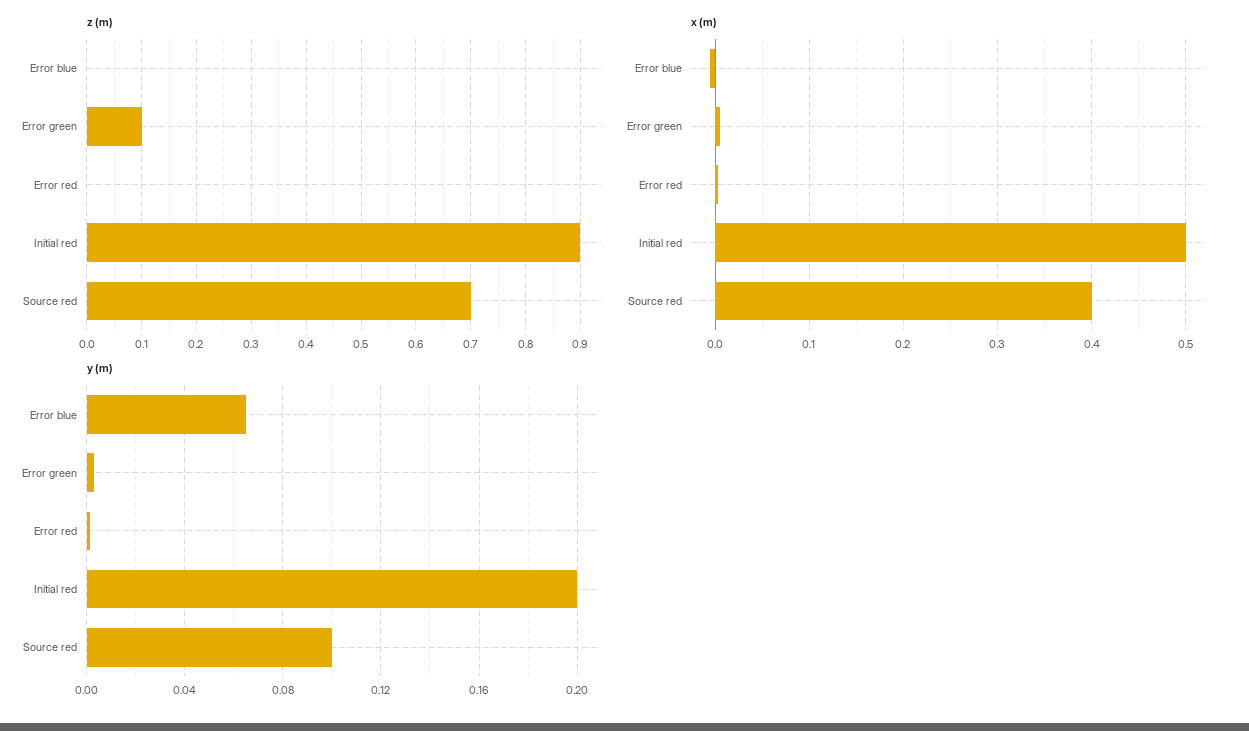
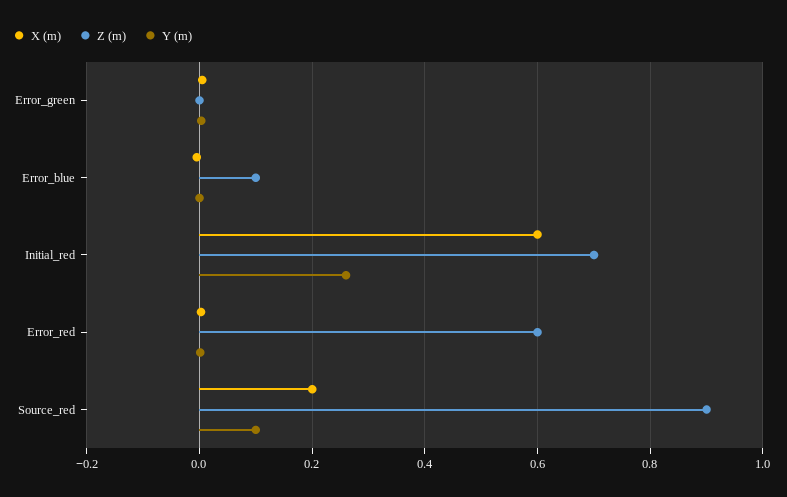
z (m), Error blue: 0 -> 0.1
z (m), Error green: 0.1 -> 0
z (m), Error red: 0 -> 0.6
z (m), Initial red: 0.9 -> 0.7
z (m), Source red: 0.7 -> 0.9
x (m), Initial red: 0.5 -> 0.6
x (m), Source red: 0.4 -> 0.2
y (m), Error blue: 0.065 -> 0
y (m), Initial red: 0.2 -> 0.26

